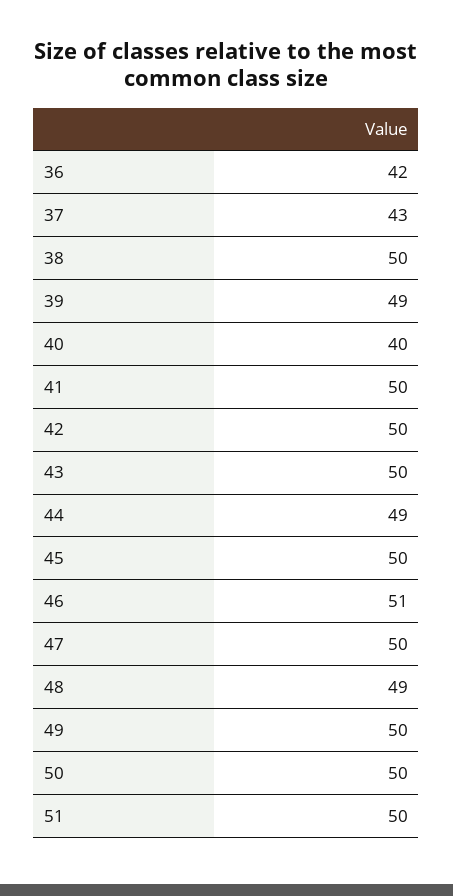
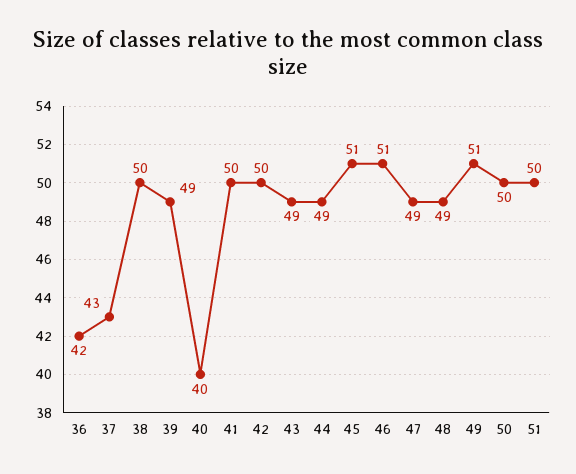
43: 50 -> 49
45: 50 -> 51
47: 50 -> 49
49: 50 -> 51

